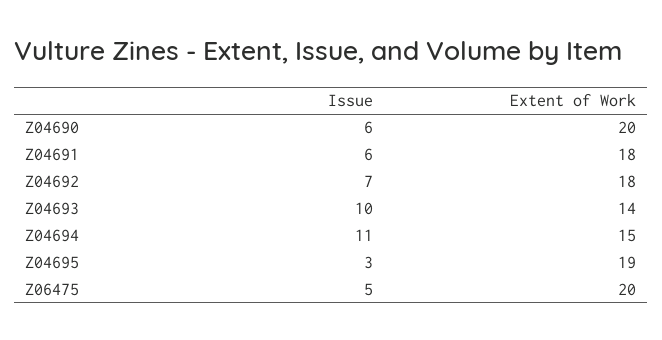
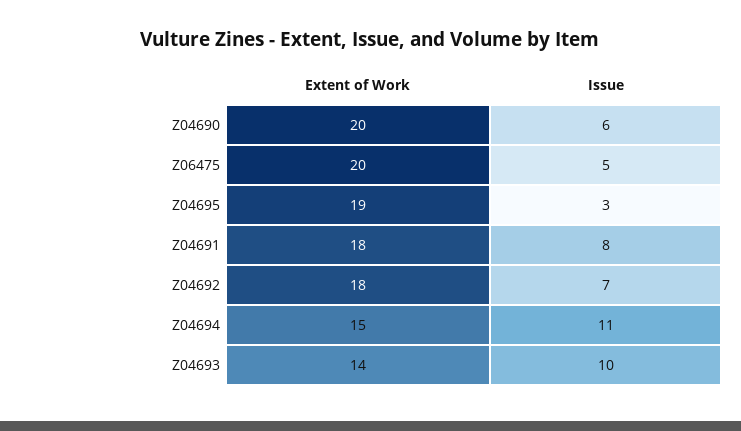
Issue, Z04691: 6 -> 8

